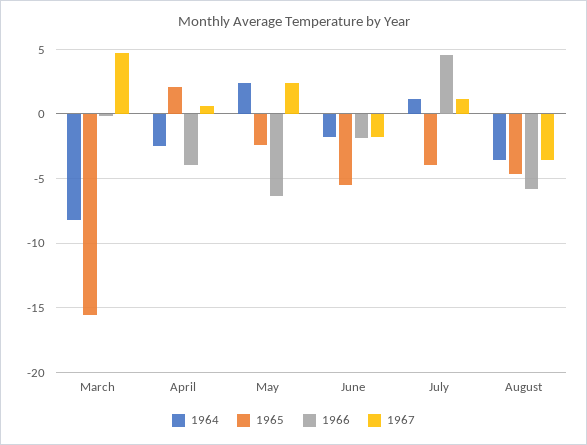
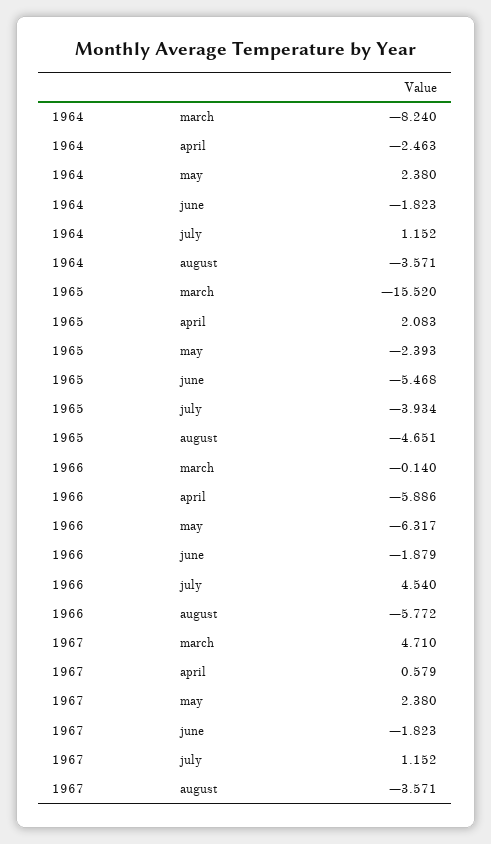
1966, April: -4 -> -5.886

